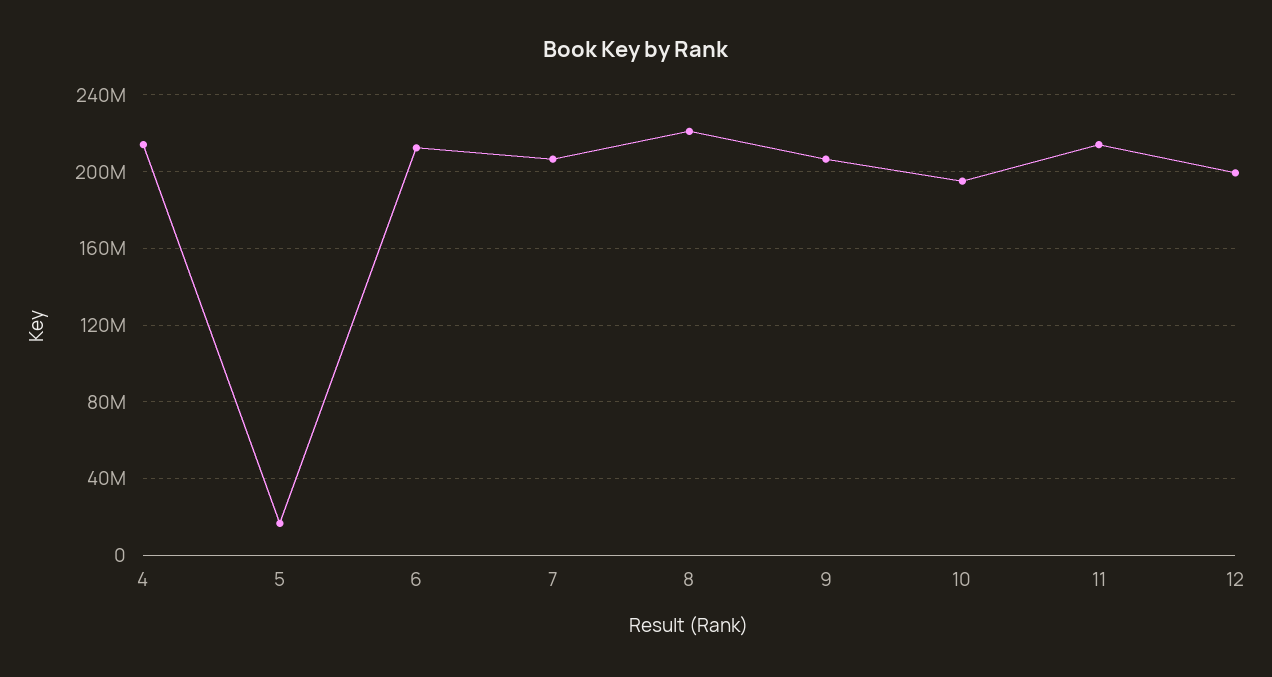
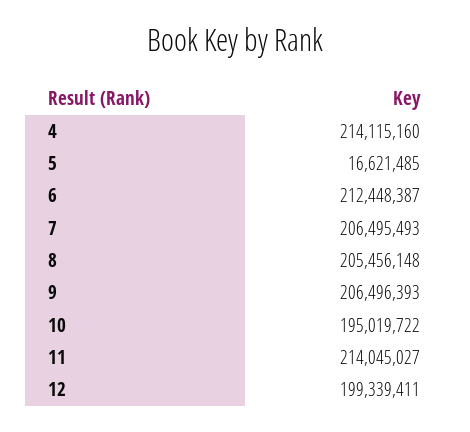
8: 220000000 -> 205456148

